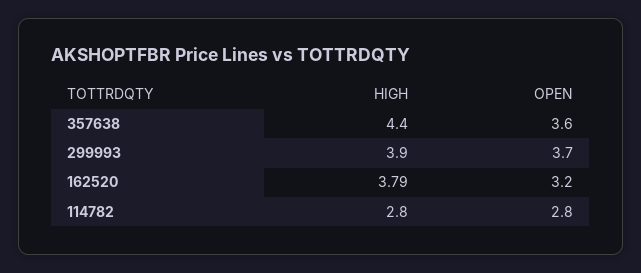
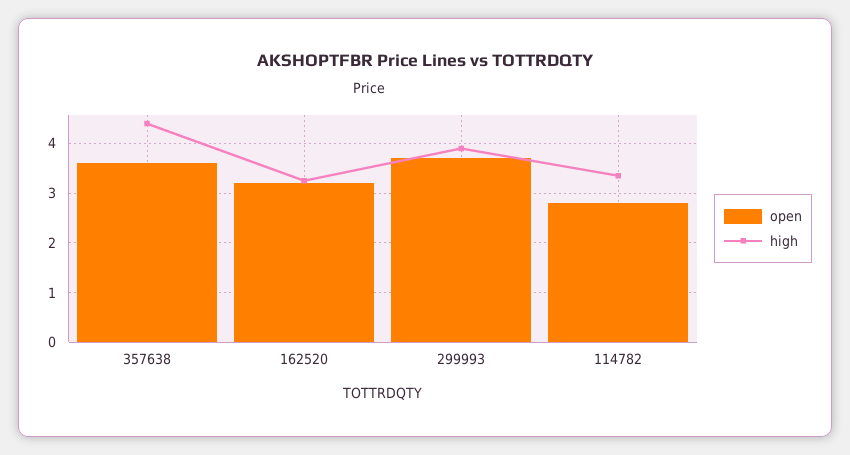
HIGH, 162520: 3.79 -> 3.2
HIGH, 114782: 2.8 -> 3.4

